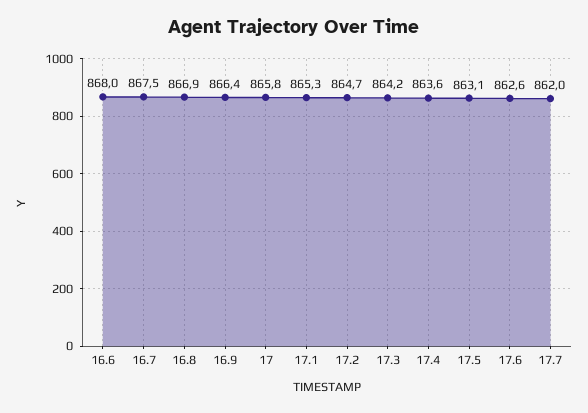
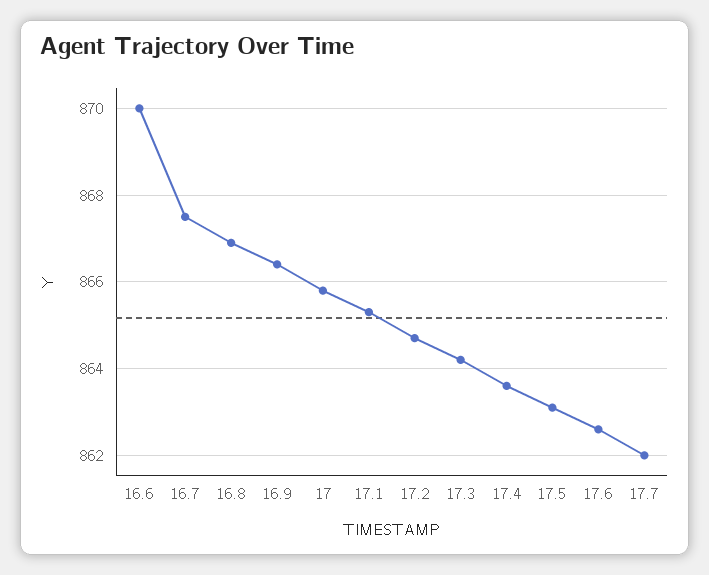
16.6: 868 -> 870

